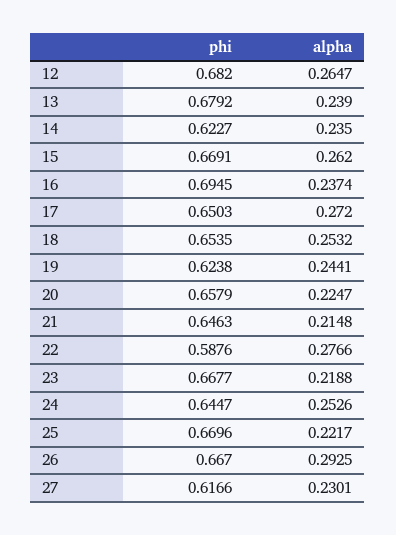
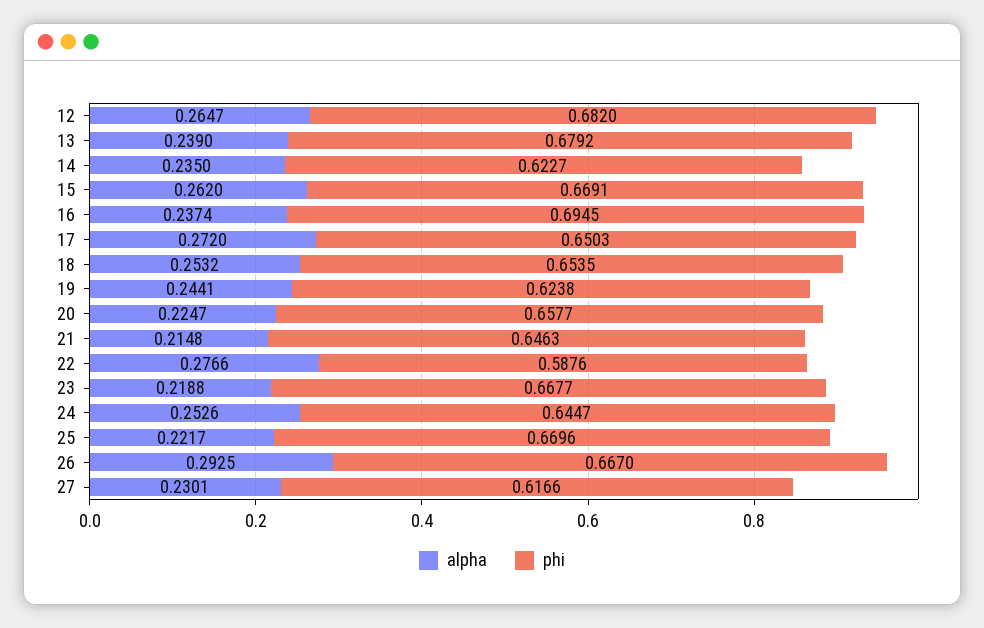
phi, 20: 0.6579 -> 0.6577

